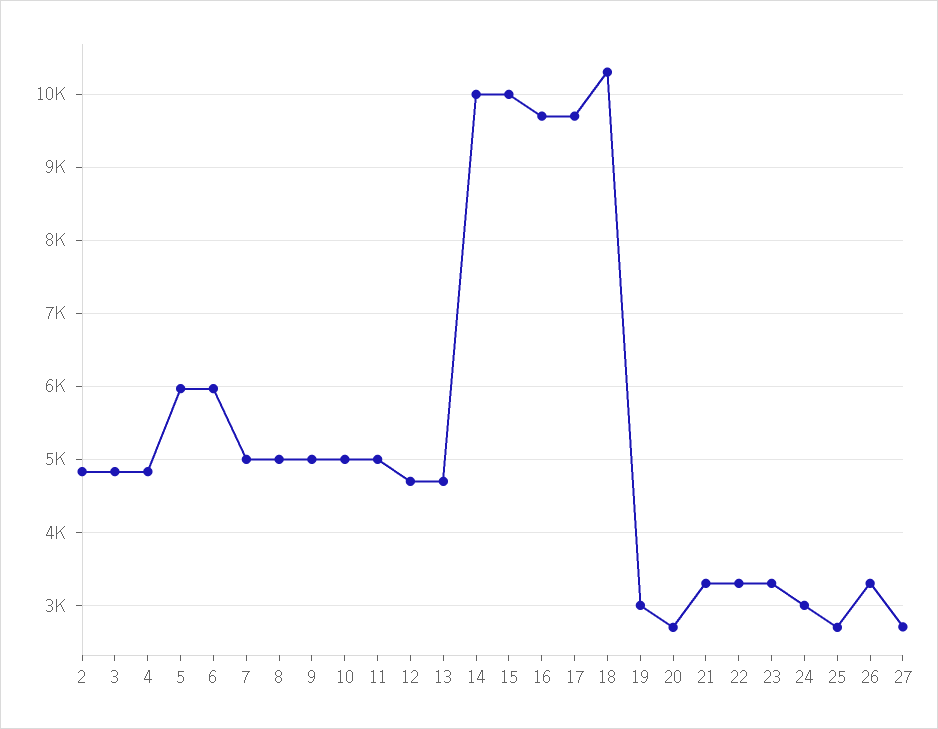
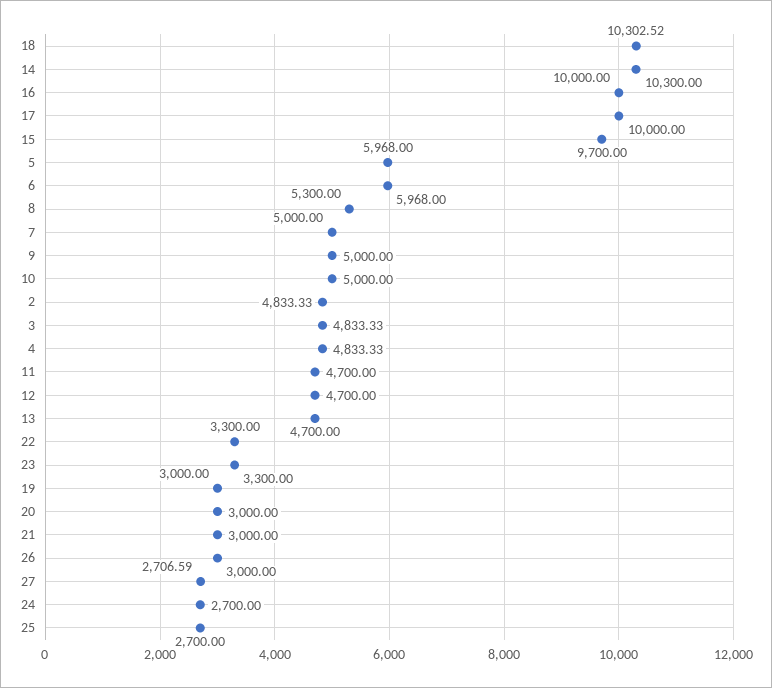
8: 5000 -> 5300
11: 5000 -> 4700
14: 10000 -> 10300
15: 10000 -> 9700
16: 9700 -> 10000
17: 9700 -> 10000
20: 2700 -> 3000
21: 3300 -> 3000
24: 3000 -> 2700
26: 3300 -> 3000

